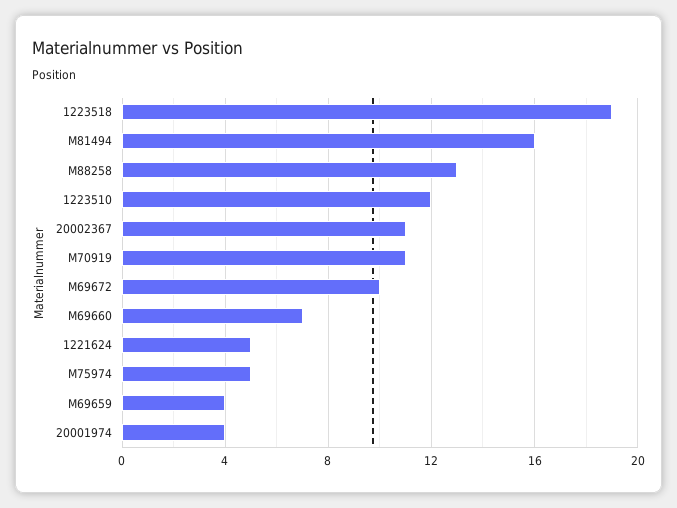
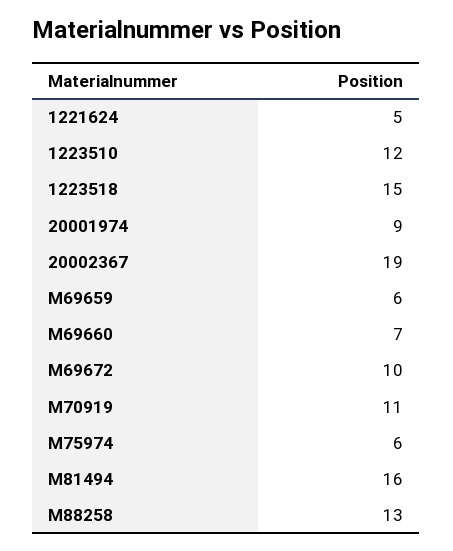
1223518: 19 -> 15
20002367: 11 -> 19
M75974: 5 -> 6
M69659: 4 -> 6
20001974: 4 -> 9

